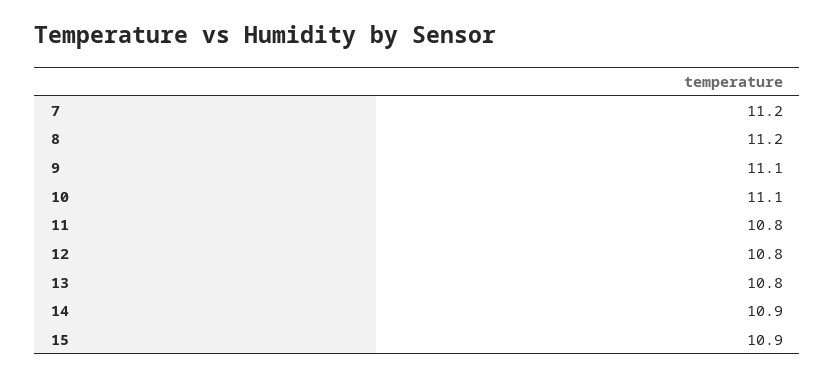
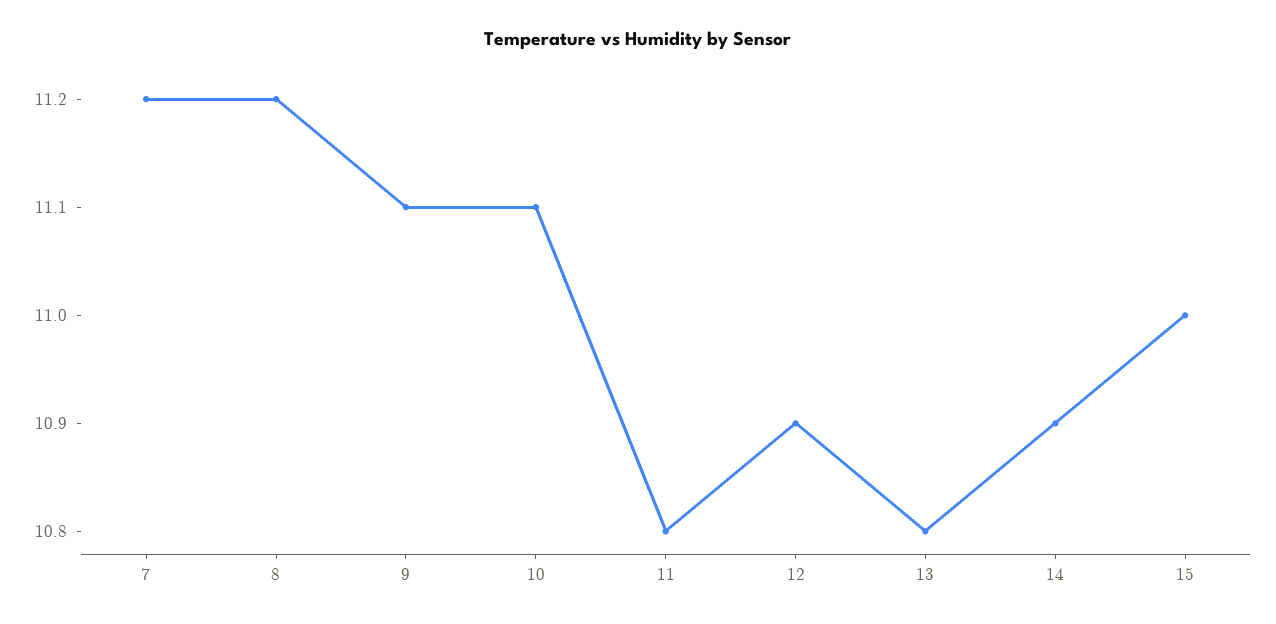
12: 10.8 -> 10.9
15: 10.9 -> 11

